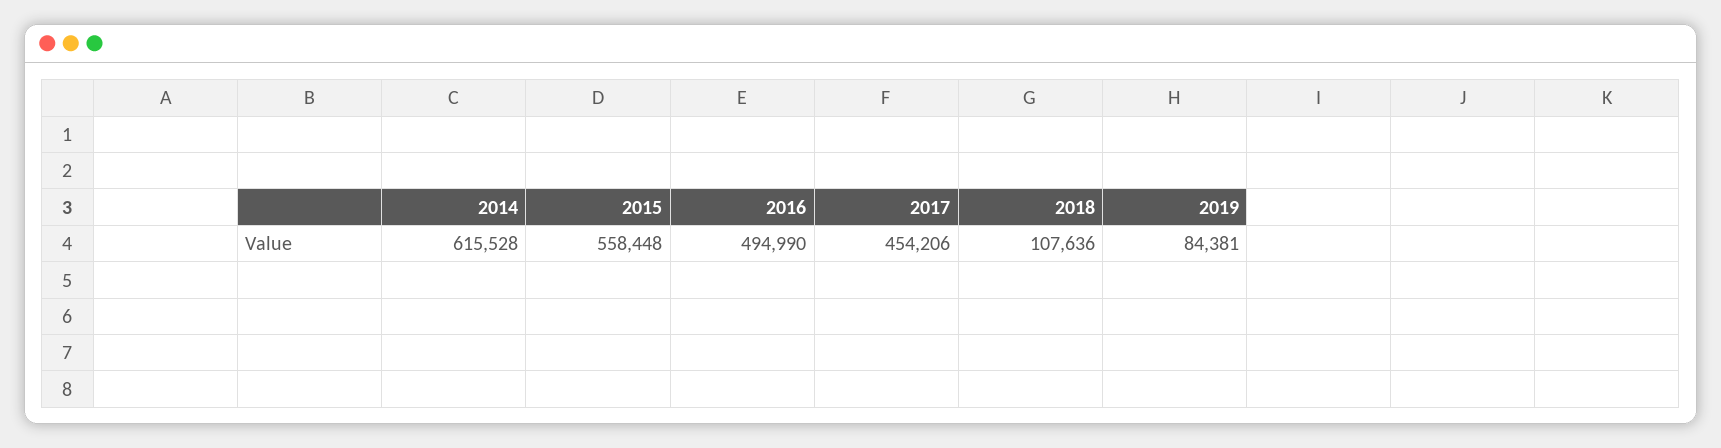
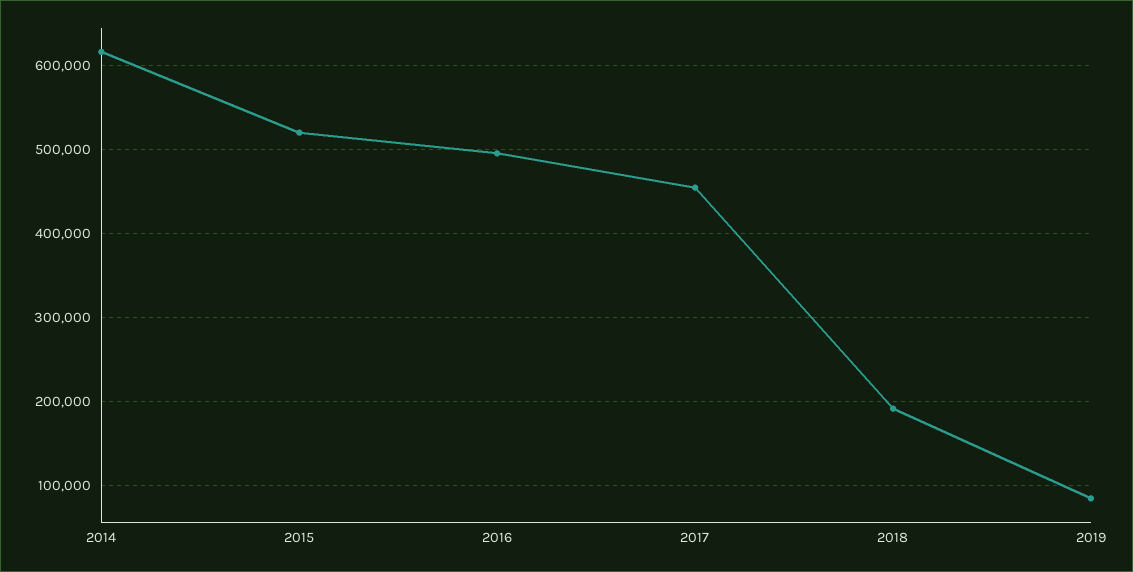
2015: 558448 -> 520000
2018: 107636 -> 190000

